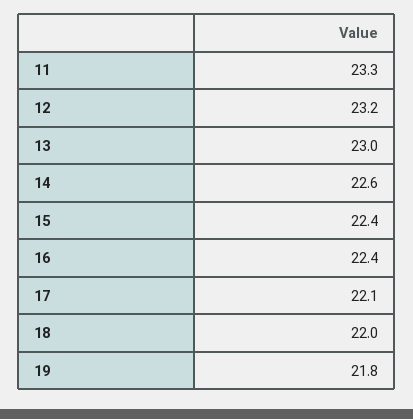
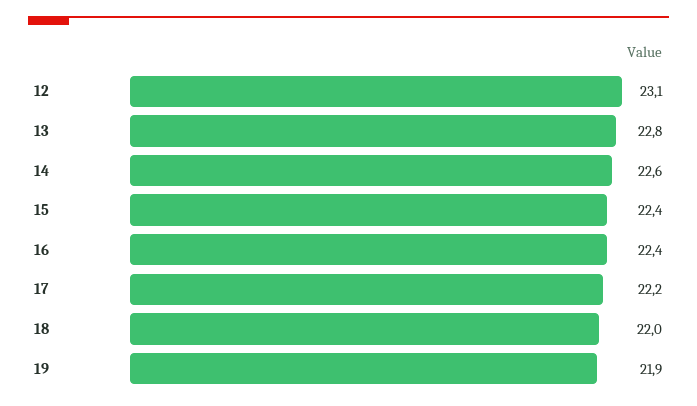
11: 23.3 -> none
12: 23.2 -> 23.1
13: 23 -> 22.8
17: 22.1 -> 22.2
19: 21.8 -> 21.9

